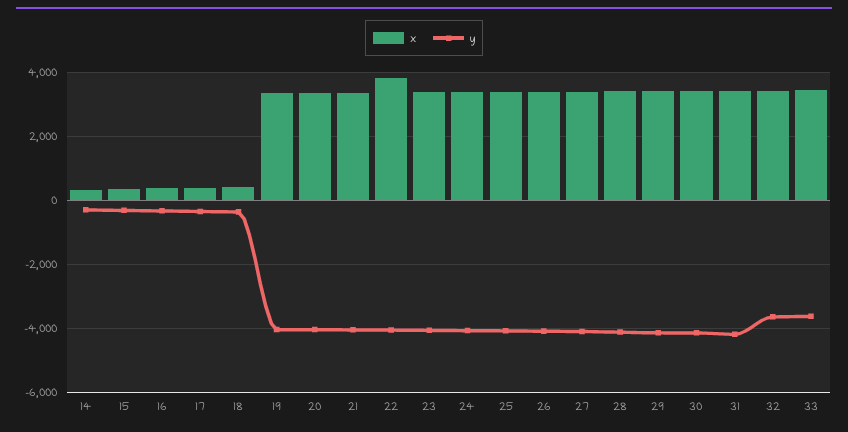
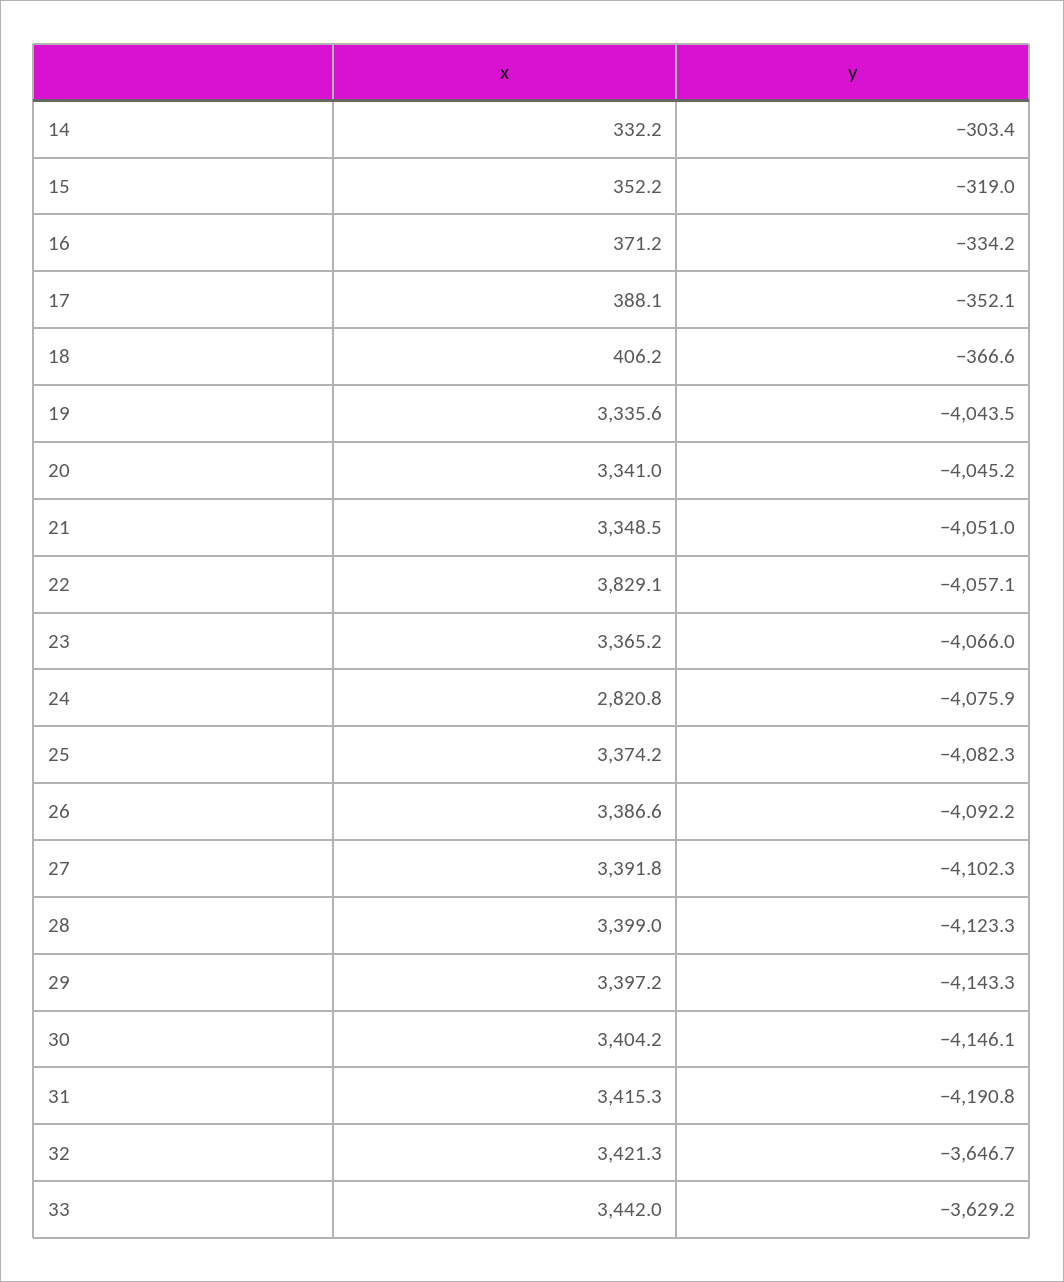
x, 24: 3400 -> 2820.8

